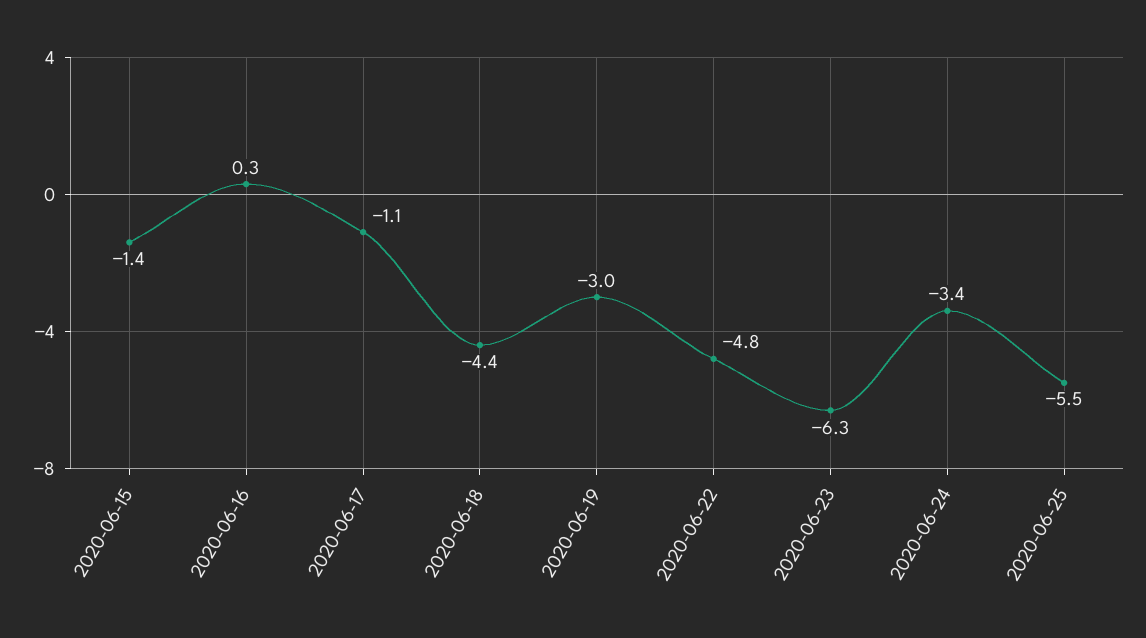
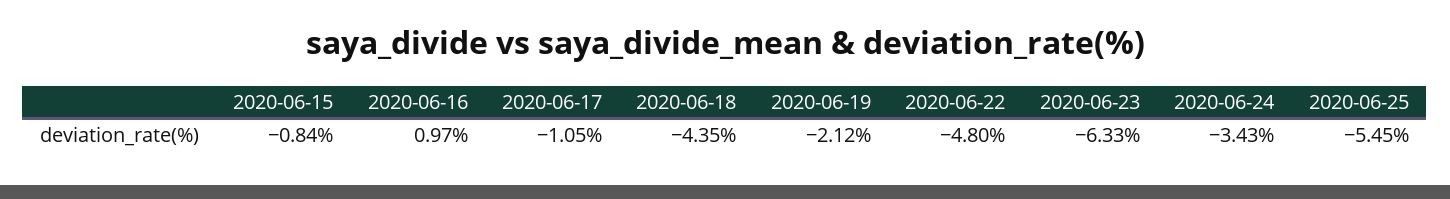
2020-06-15: -1.4 -> -0.84
2020-06-16: 0.3 -> 0.97
2020-06-19: -3 -> -2.12

